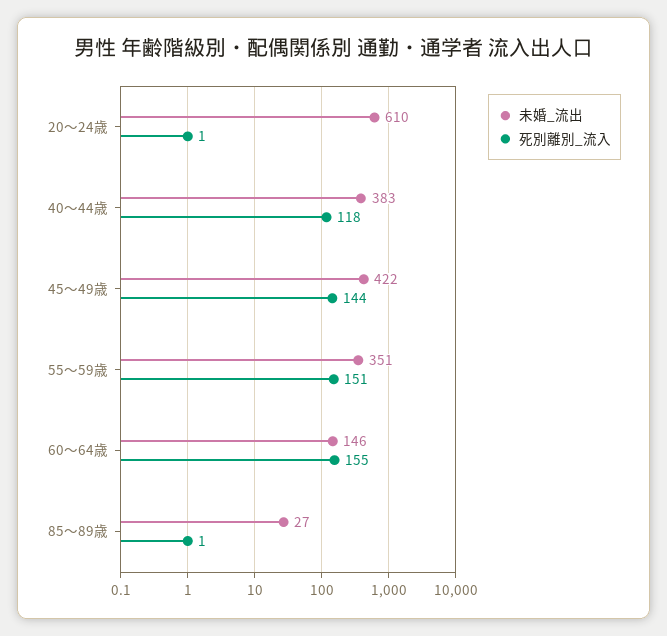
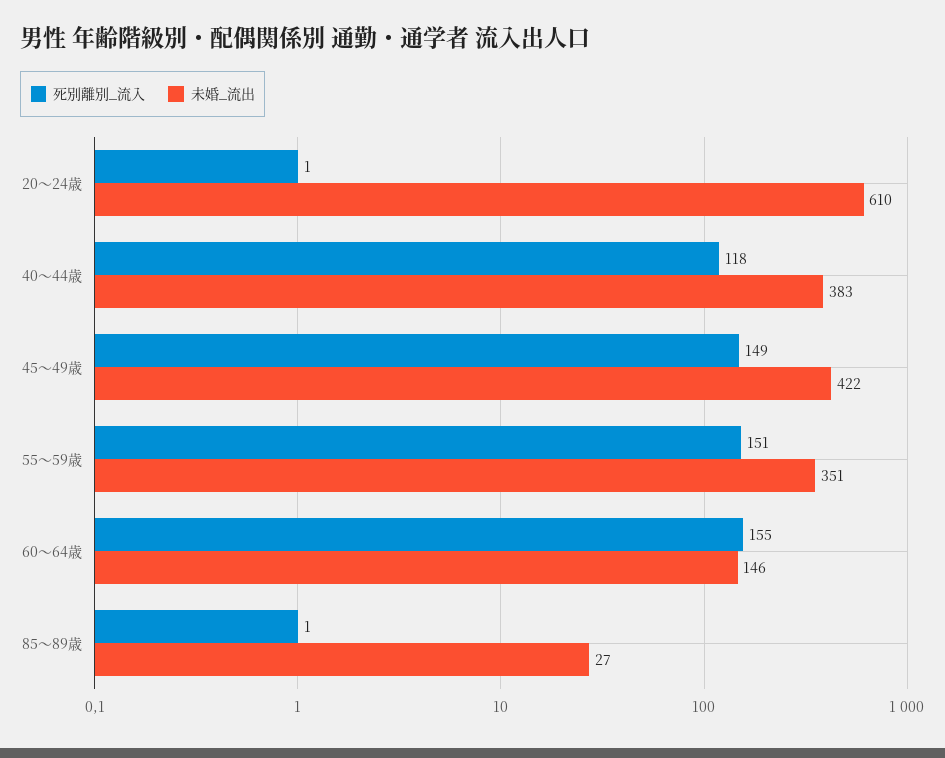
死別離別_流入, 45～49歳: 144 -> 149

